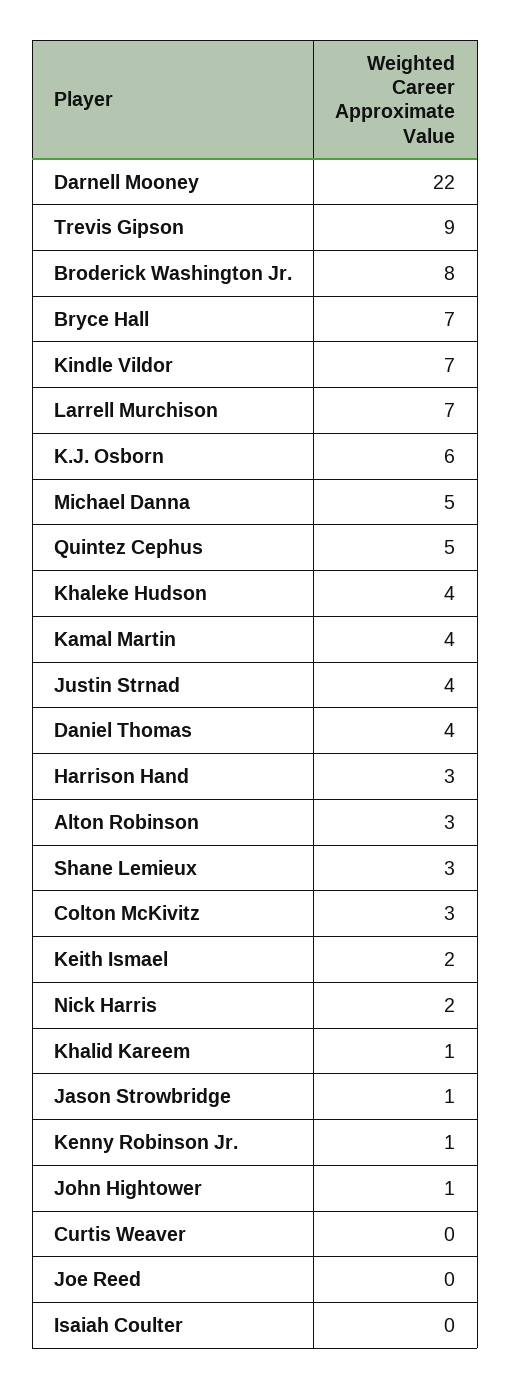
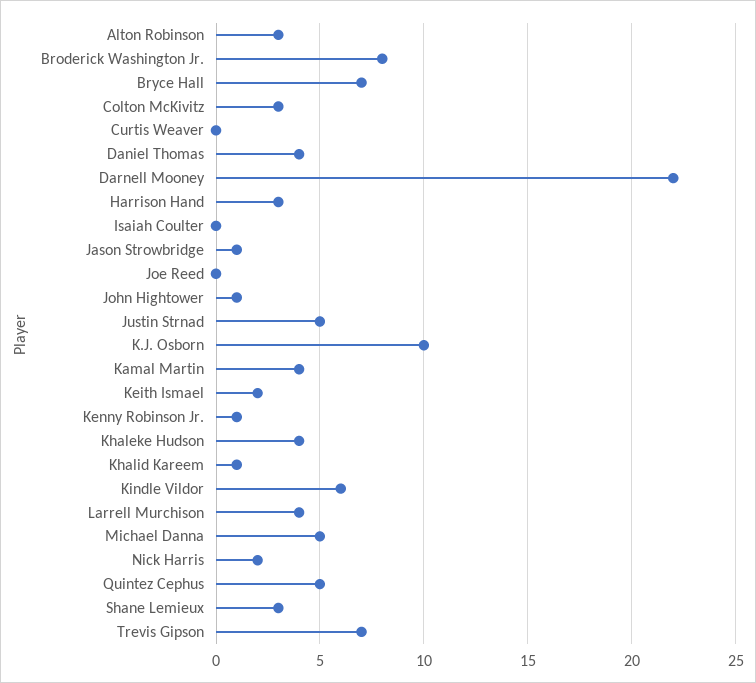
Trevis Gipson: 9 -> 7
Kindle Vildor: 7 -> 6
Larrell Murchison: 7 -> 4
K.J. Osborn: 6 -> 10
Justin Strnad: 4 -> 5

